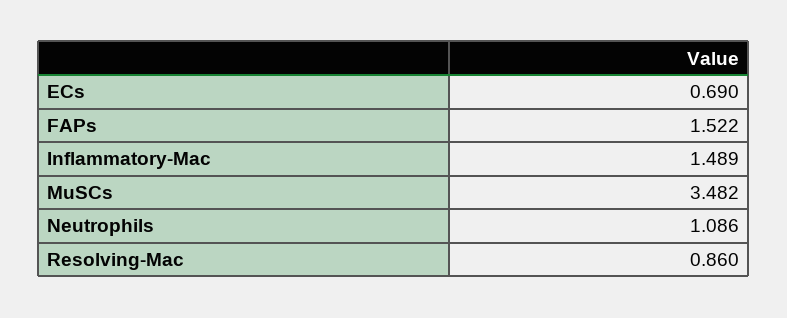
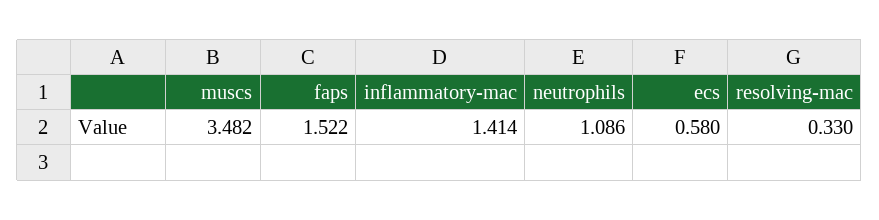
ECs: 0.69 -> 0.58
Inflammatory-Mac: 1.489 -> 1.414
Resolving-Mac: 0.86 -> 0.33

